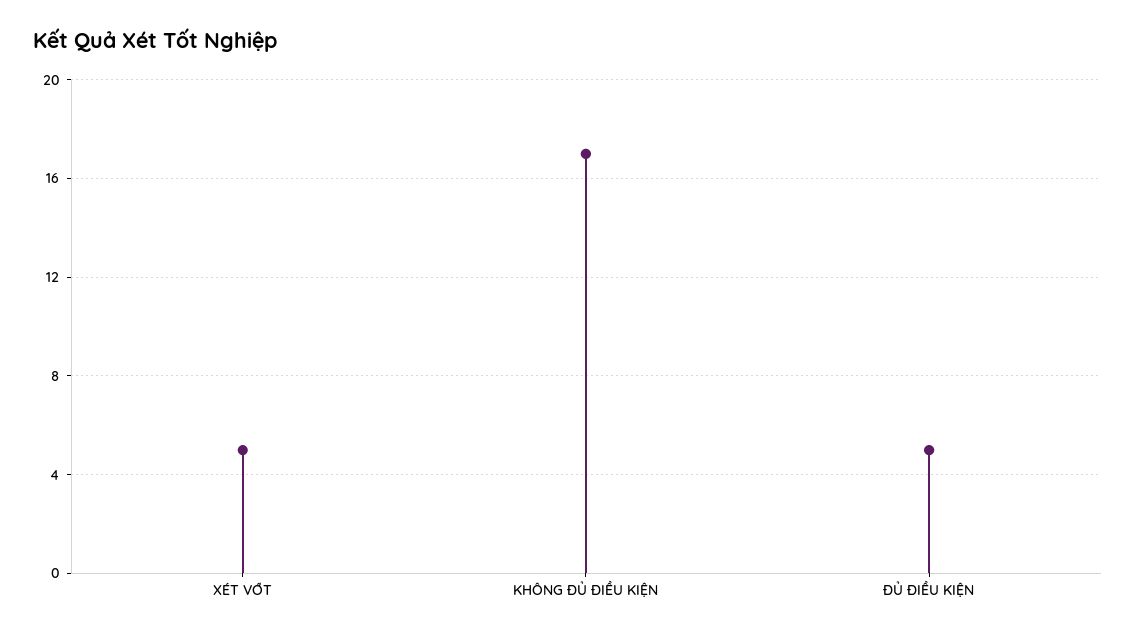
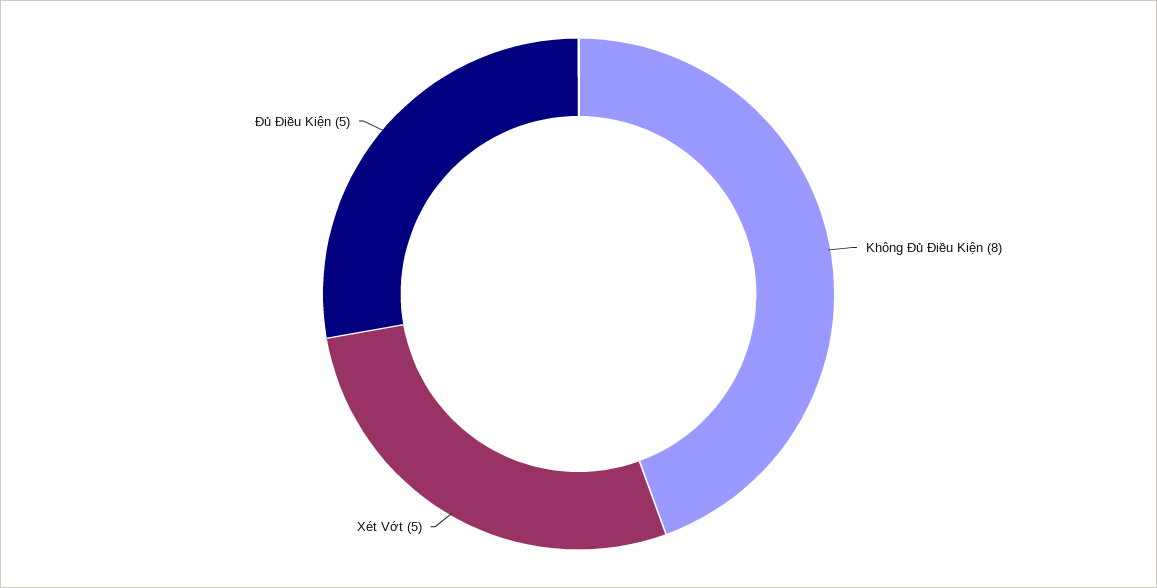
KHÔNG ĐỦ ĐIỀU KIỆN: 17 -> 8

